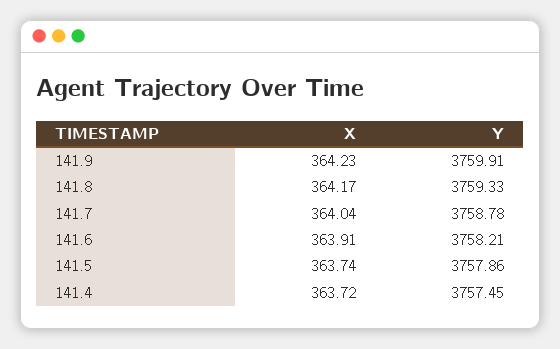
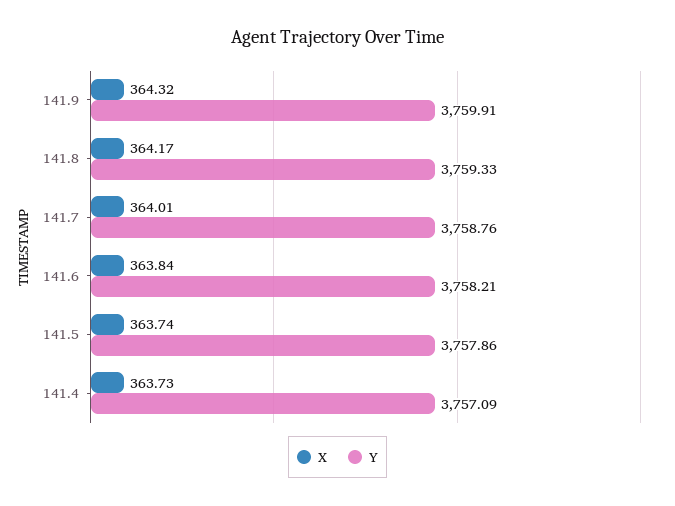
X, 141.9: 364.23 -> 364.32
X, 141.7: 364.04 -> 364.01
Y, 141.7: 3758.78 -> 3758.76
X, 141.6: 363.91 -> 363.84
X, 141.4: 363.72 -> 363.73
Y, 141.4: 3757.45 -> 3757.09

